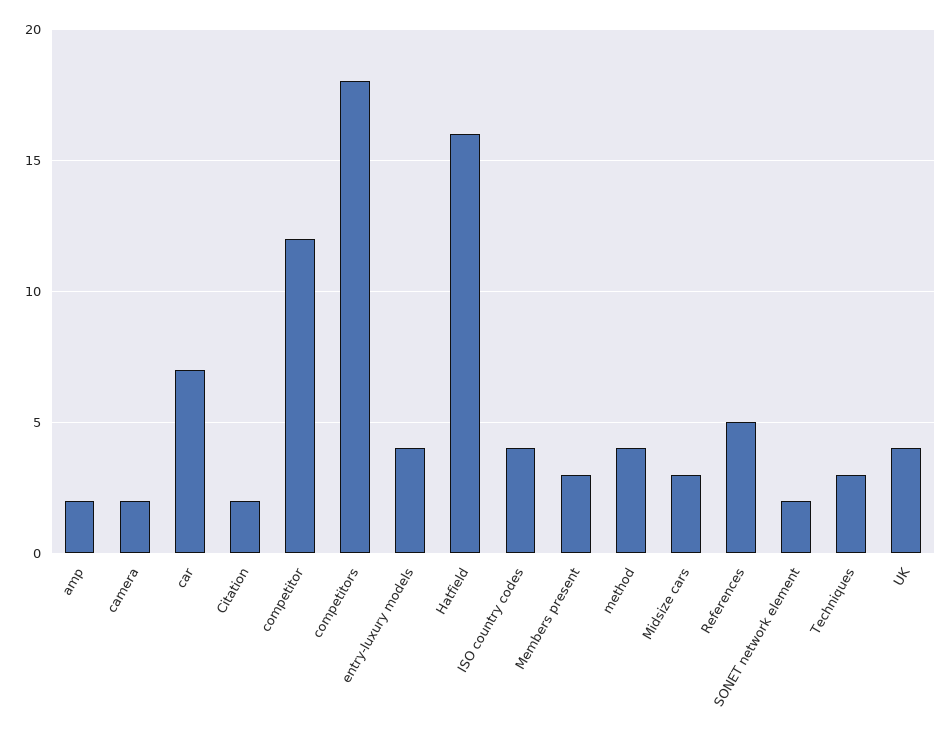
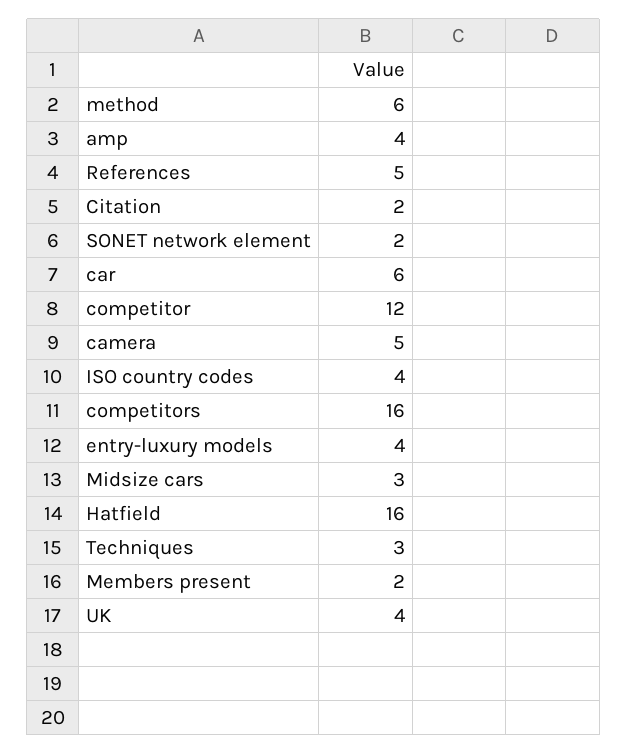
amp: 2 -> 4
camera: 2 -> 5
car: 7 -> 6
competitors: 18 -> 16
Members present: 3 -> 2
method: 4 -> 6

